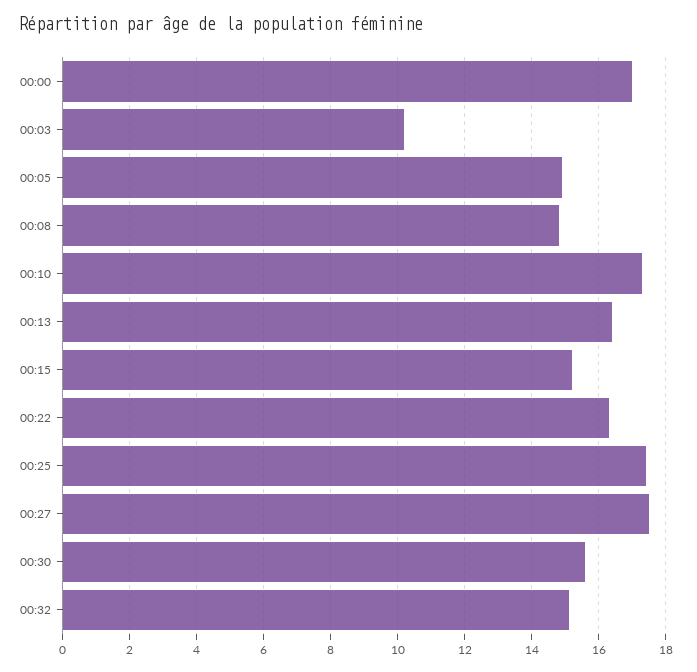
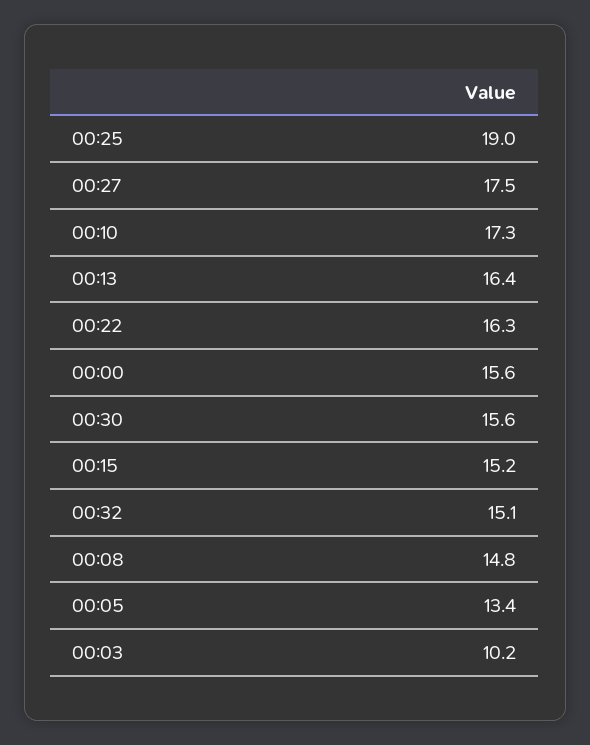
00:00: 17 -> 15.6
00:05: 15 -> 13.4
00:25: 17.5 -> 19

